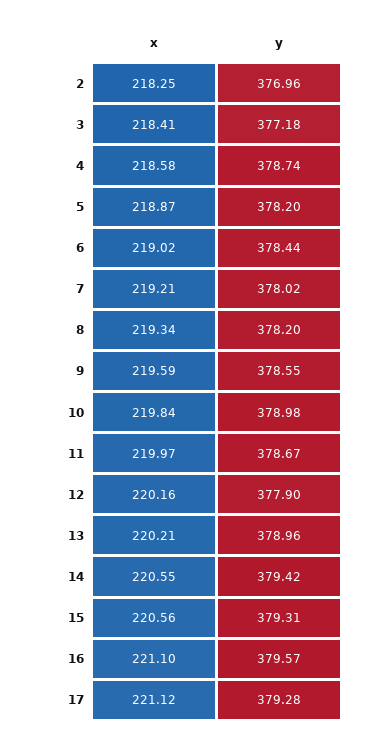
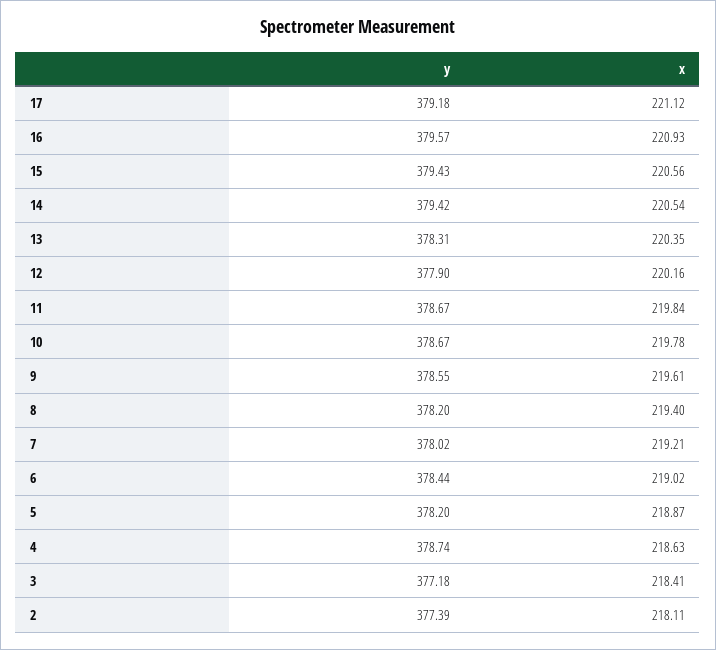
x, 2: 218.25 -> 218.11
y, 2: 376.96 -> 377.39
x, 4: 218.58 -> 218.63
x, 8: 219.34 -> 219.4
x, 9: 219.59 -> 219.61
x, 10: 219.84 -> 219.78
y, 10: 378.98 -> 378.67
x, 11: 219.97 -> 219.84
x, 13: 220.21 -> 220.35
y, 13: 378.96 -> 378.31
x, 14: 220.55 -> 220.54
y, 15: 379.31 -> 379.43
x, 16: 221.1 -> 220.93
y, 17: 379.28 -> 379.18

